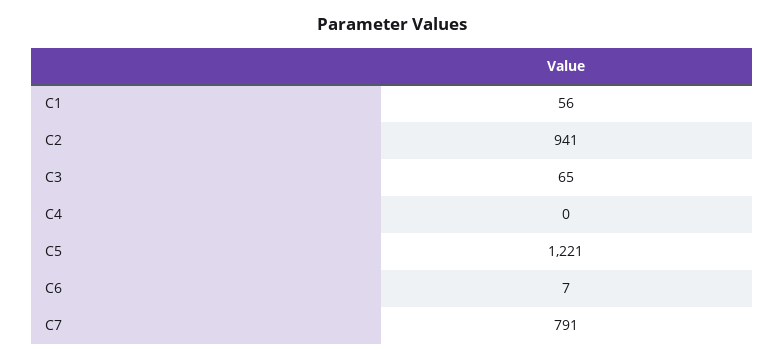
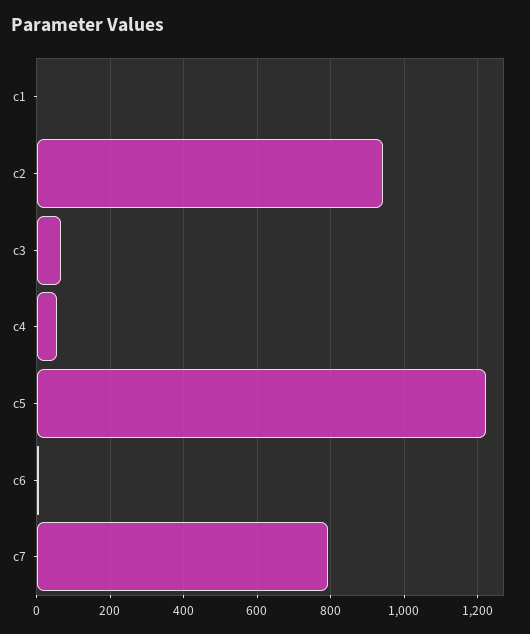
C1: 56 -> 0
C4: 0 -> 60

